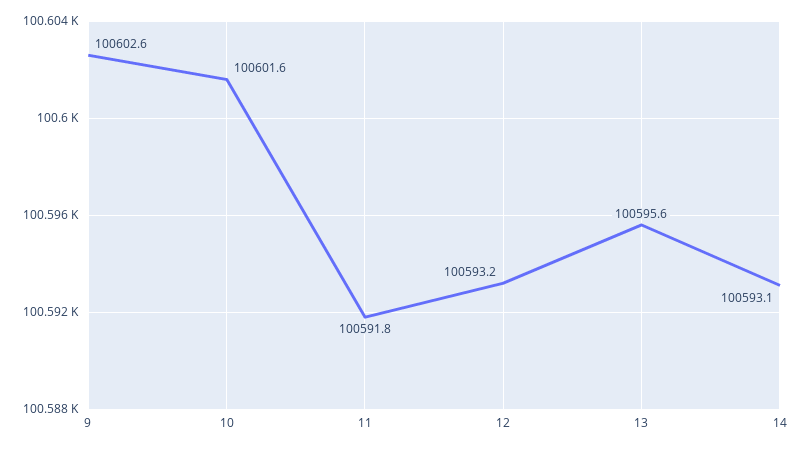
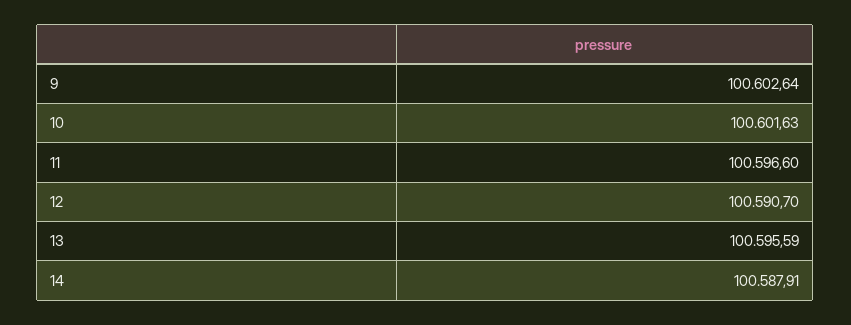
11: 100591.8 -> 100596.6
12: 100593.2 -> 100590.7
14: 100593.1 -> 100587.91

